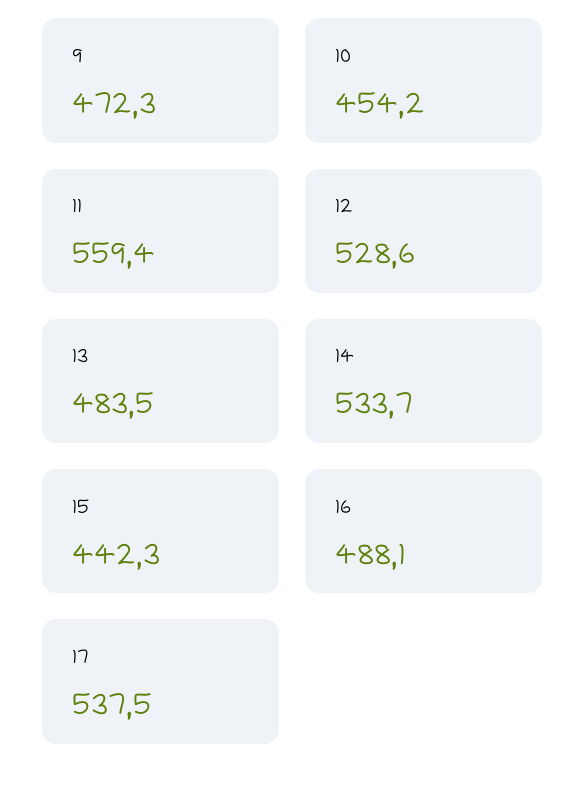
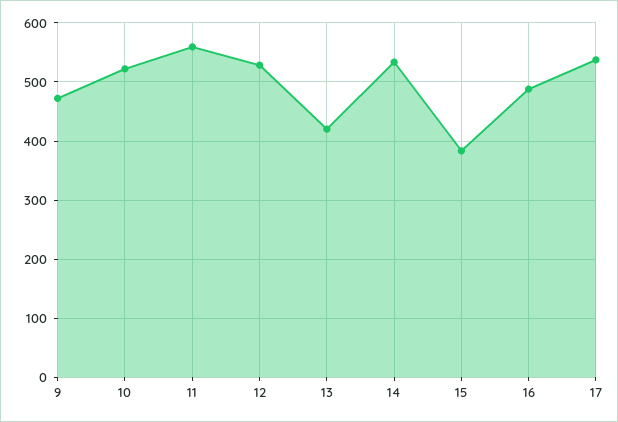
10: 454.2 -> 520
13: 483.5 -> 420
15: 442.3 -> 380

